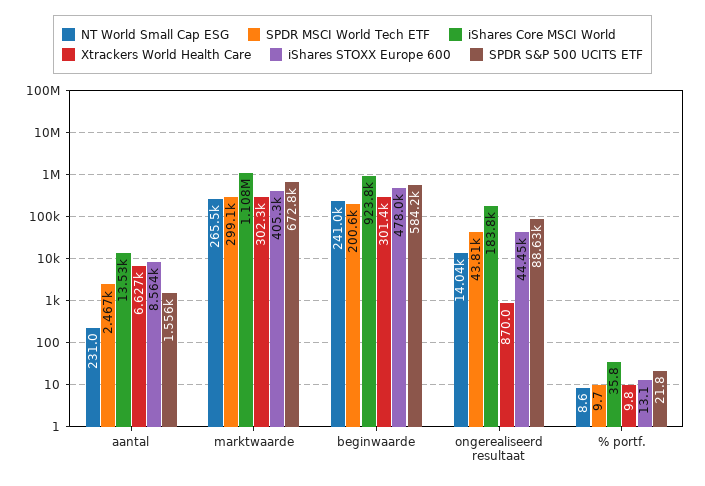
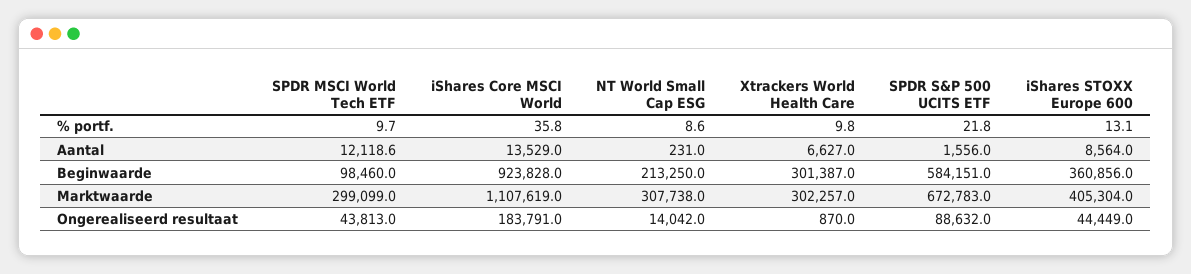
SPDR MSCI World Tech ETF, aantal: 2467 -> 12118.6
NT World Small Cap ESG, marktwaarde: 265500 -> 307738
NT World Small Cap ESG, beginwaarde: 241000 -> 213250
SPDR MSCI World Tech ETF, beginwaarde: 200600 -> 98460
iShares STOXX Europe 600, beginwaarde: 478000 -> 360856

